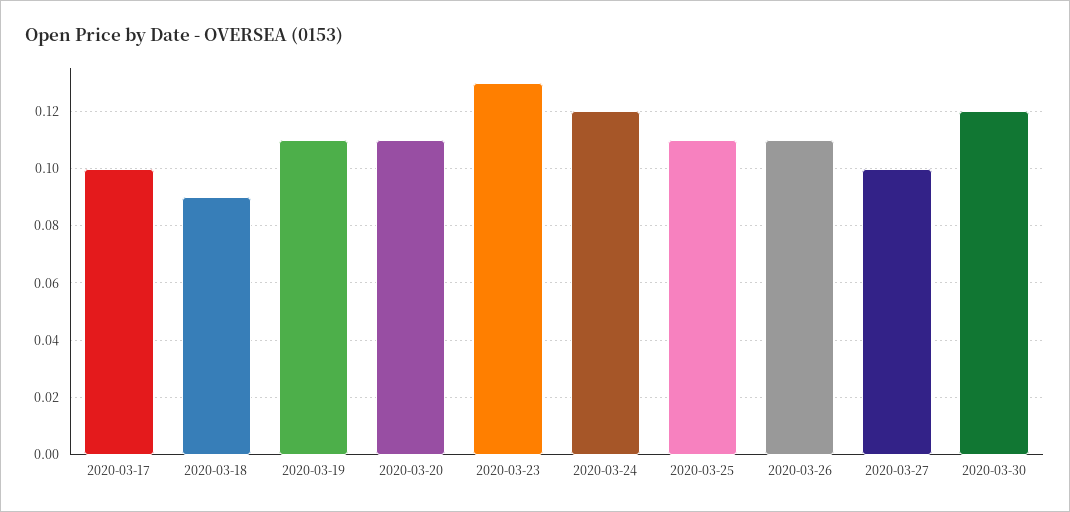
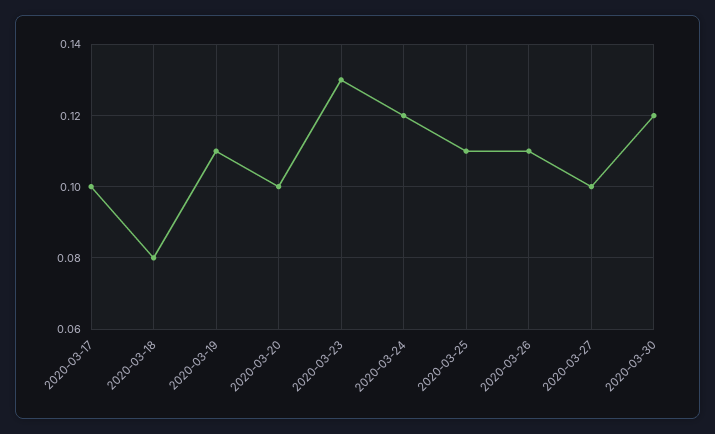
2020-03-18: 0.09 -> 0.08
2020-03-20: 0.11 -> 0.1

